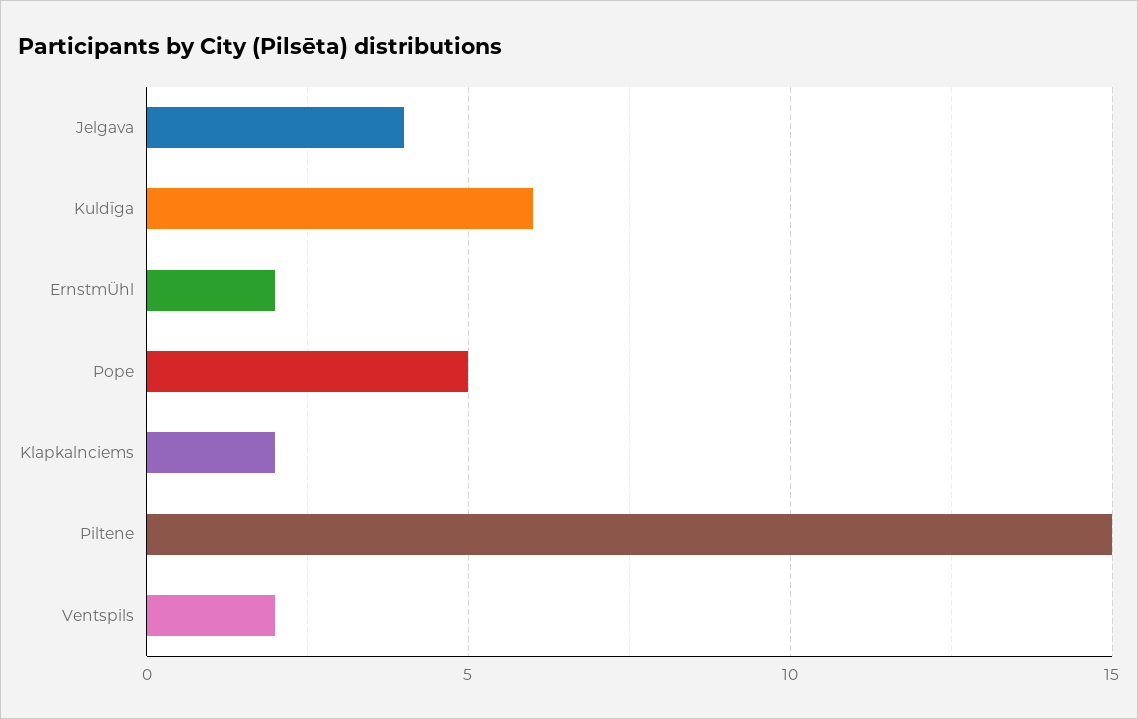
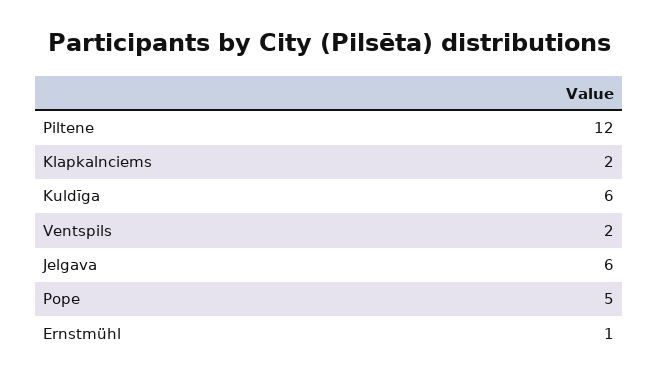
Jelgava: 4 -> 6
ErnstmÜhl: 2 -> 1
Piltene: 15 -> 12

